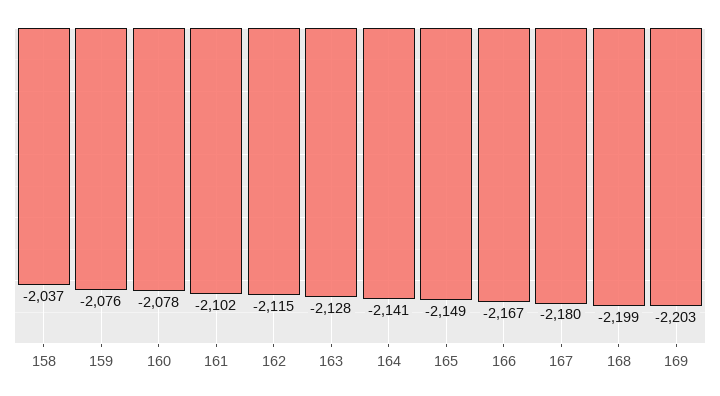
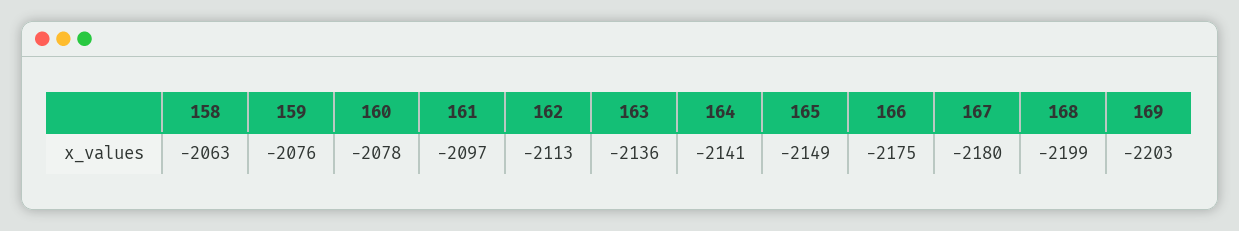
158: -2037 -> -2063
161: -2102 -> -2097
162: -2115 -> -2113
163: -2128 -> -2136
166: -2167 -> -2175

